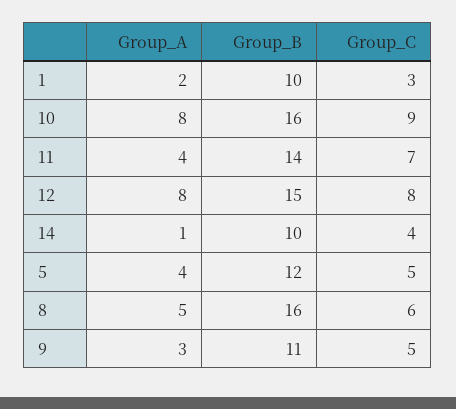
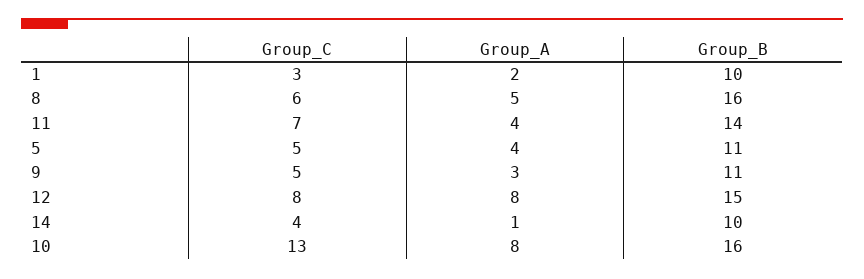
Group_C, 10: 9 -> 13
Group_B, 5: 12 -> 11

